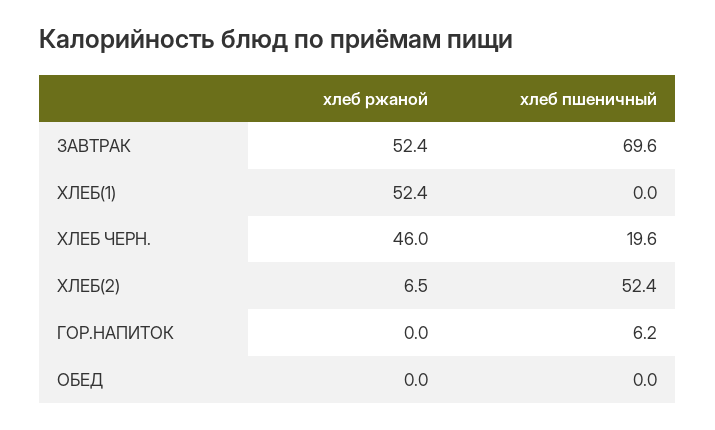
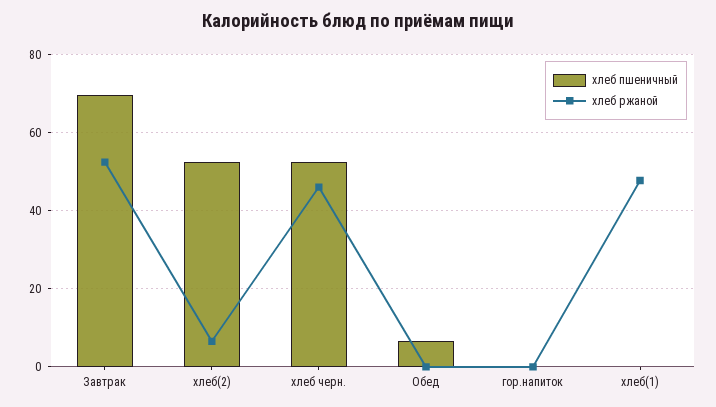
хлеб ржаной, ХЛЕБ(1): 52.4 -> 48
хлеб пшеничный, ХЛЕБ ЧЕРН.: 19.6 -> 52
хлеб пшеничный, ГОР.НАПИТОК: 6.2 -> 0
хлеб пшеничный, ОБЕД: 0 -> 6

